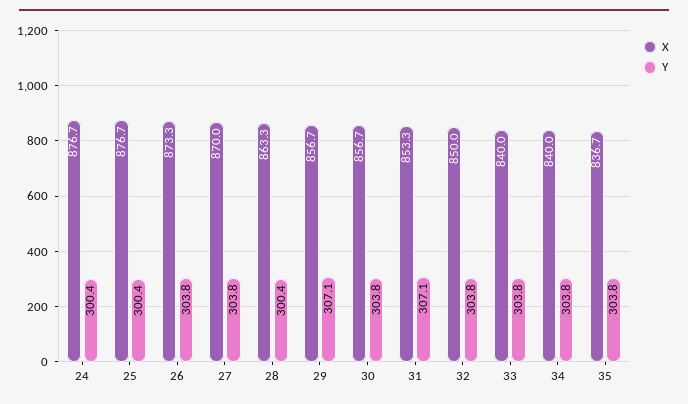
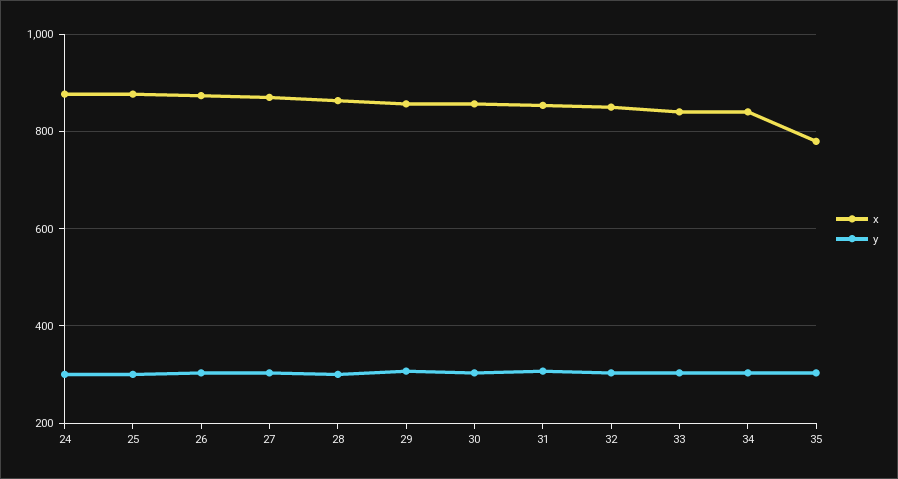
X, 35: 836.7 -> 780

